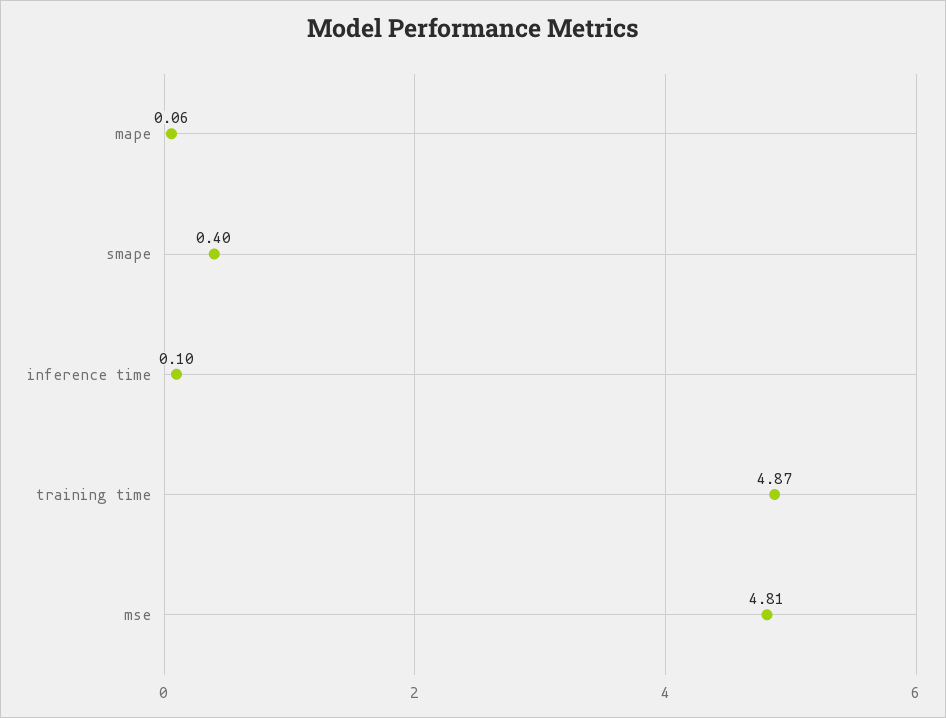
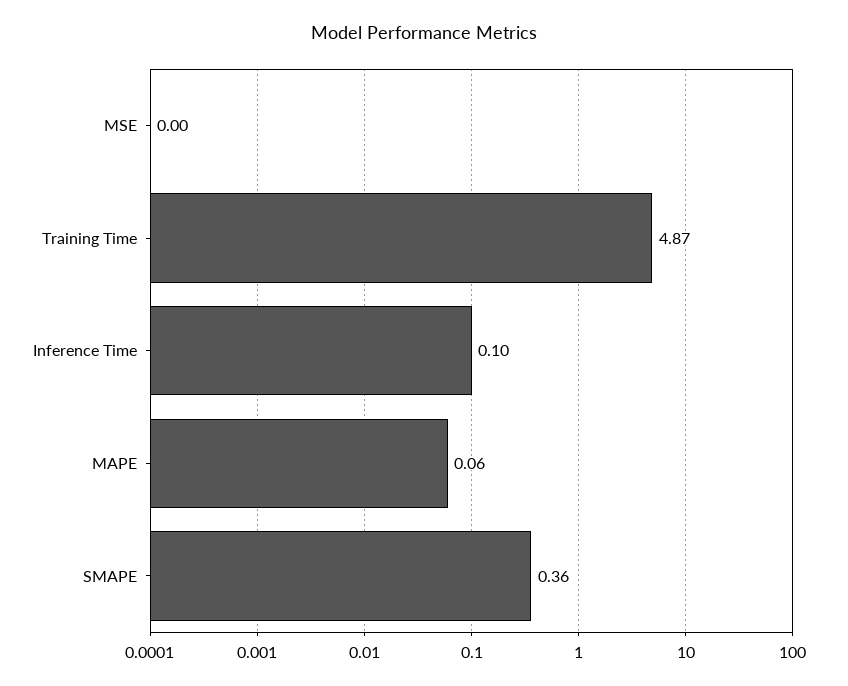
smape: 0.4 -> 0.36
mse: 4.81 -> 0

